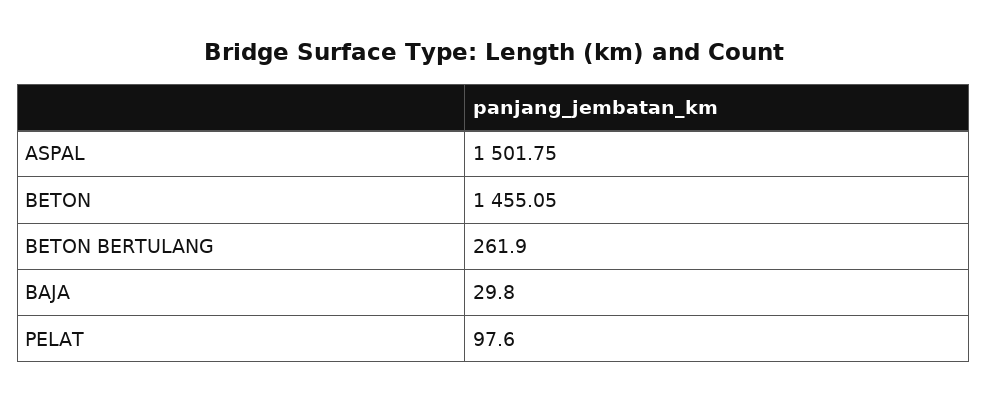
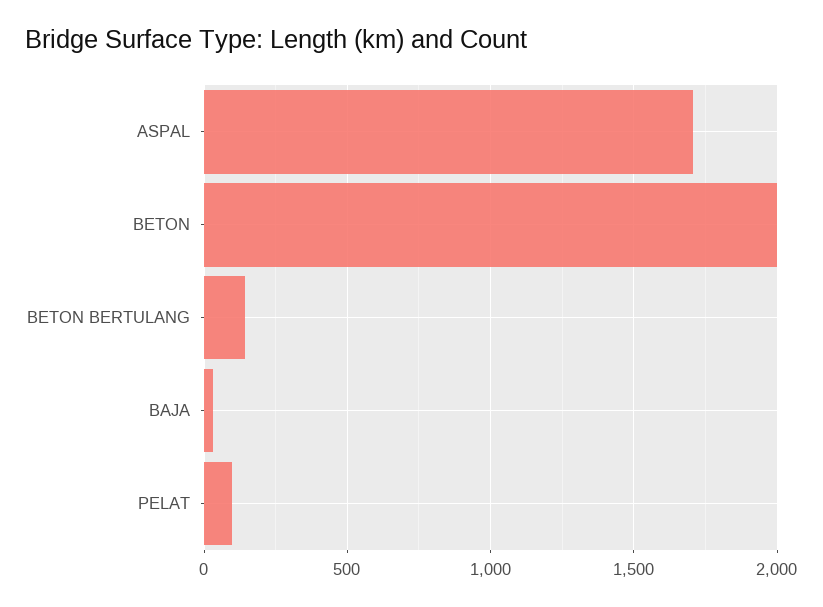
ASPAL: 1501.75 -> 1700
BETON: 1455.05 -> 2000
BETON BERTULANG: 261.9 -> 150

